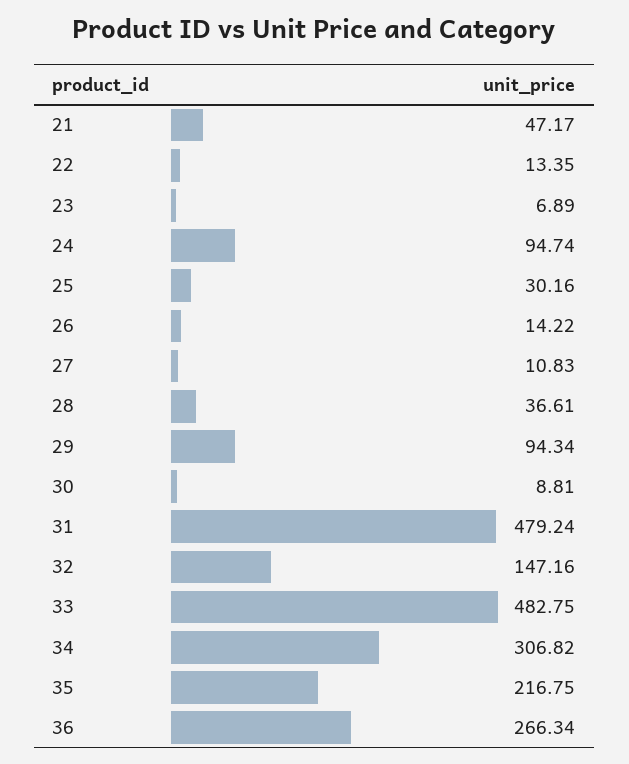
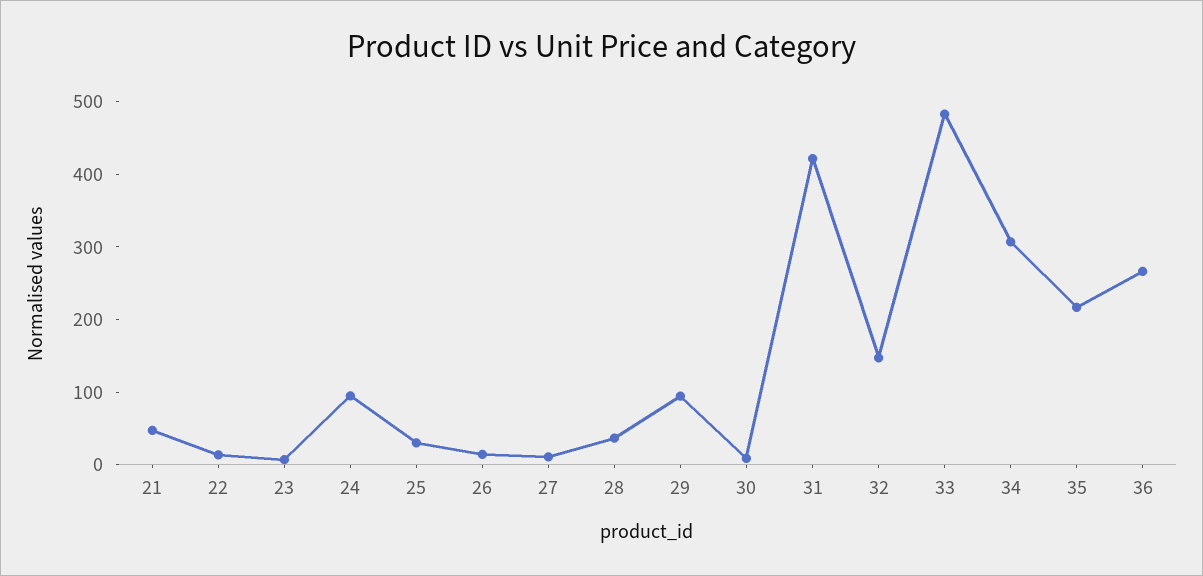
31: 479.24 -> 420

